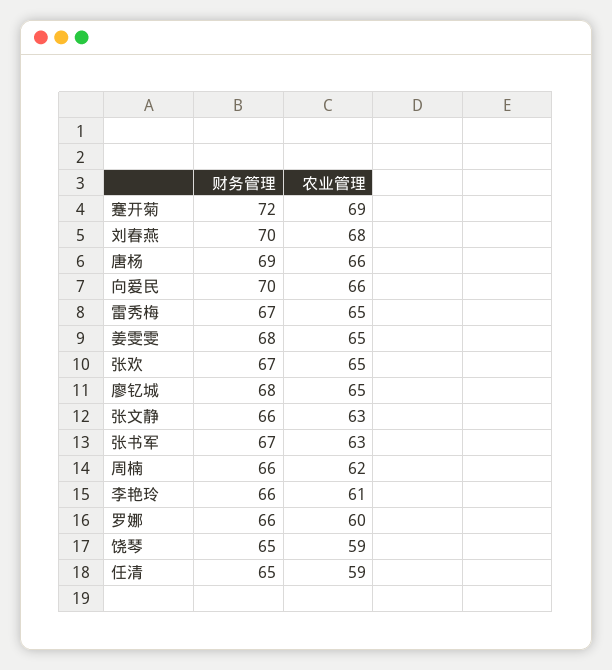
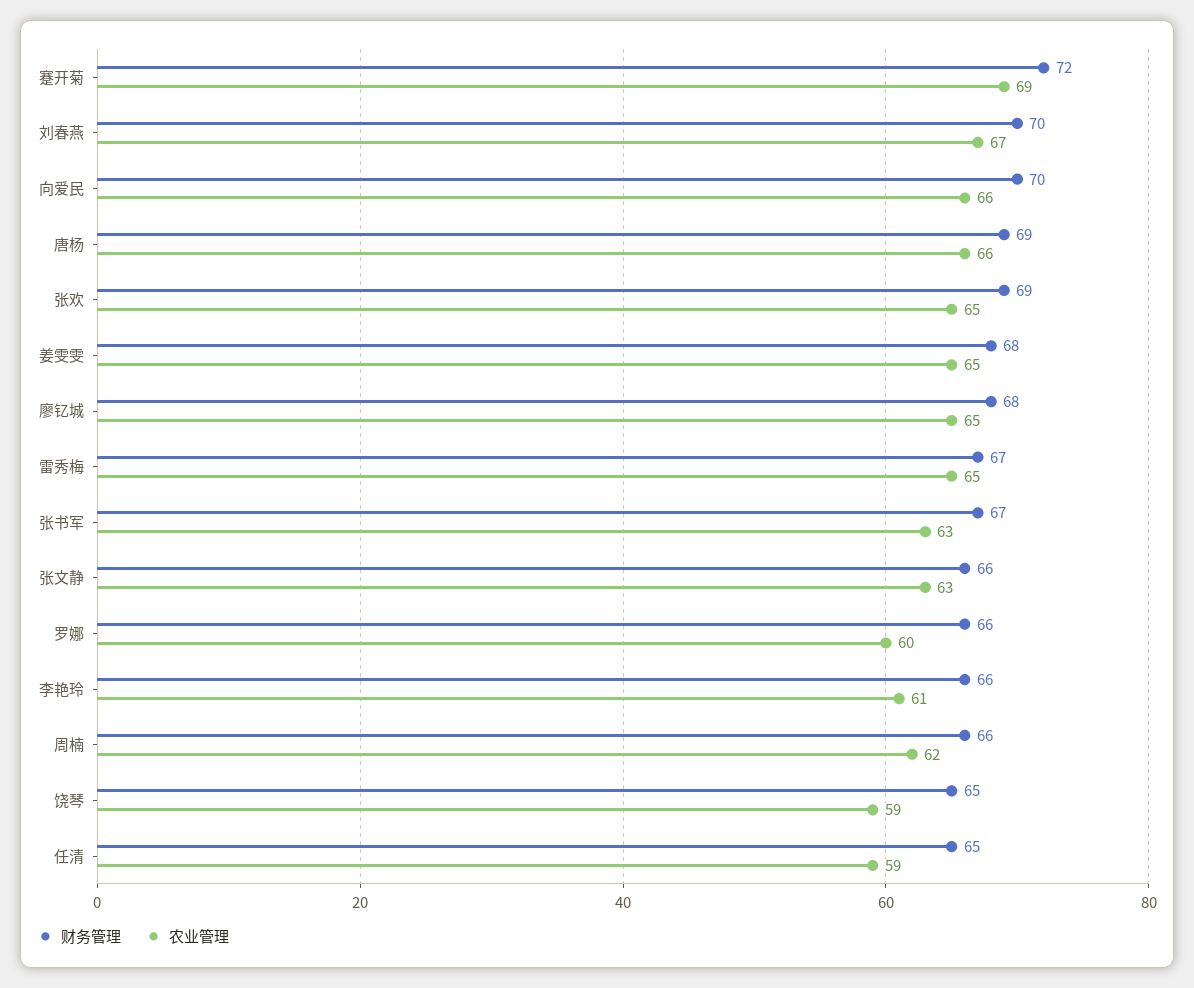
农业管理, 刘春燕: 68 -> 67
财务管理, 张欢: 67 -> 69

